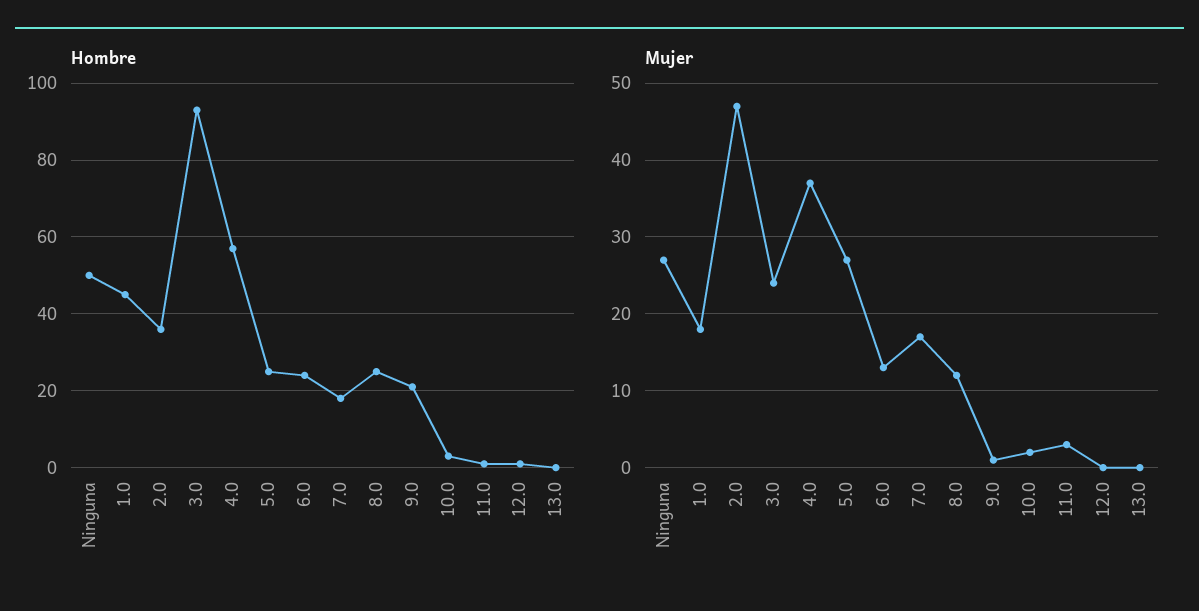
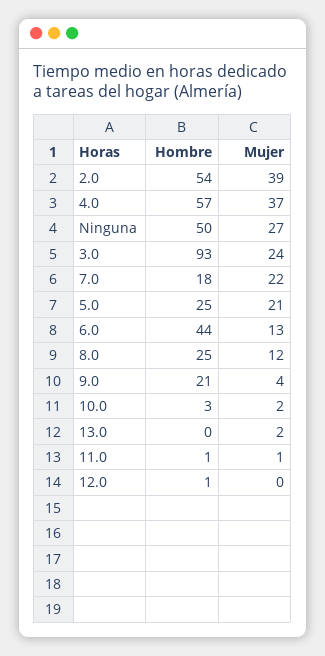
Hombre, 1.0: 45 -> none
Hombre, 2.0: 35 -> 54
Hombre, 6.0: 25 -> 44
Mujer, 1.0: 18 -> none
Mujer, 2.0: 47 -> 39
Mujer, 5.0: 27 -> 21
Mujer, 7.0: 17 -> 22
Mujer, 9.0: 1 -> 4
Mujer, 11.0: 3 -> 1
Mujer, 13.0: 0 -> 2

